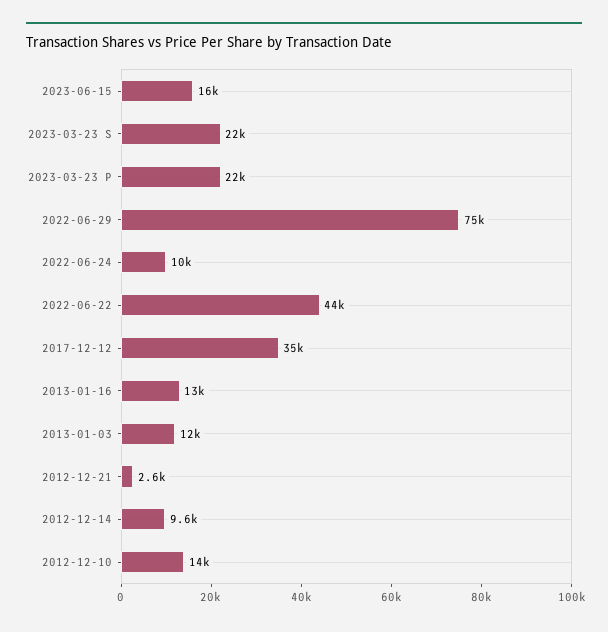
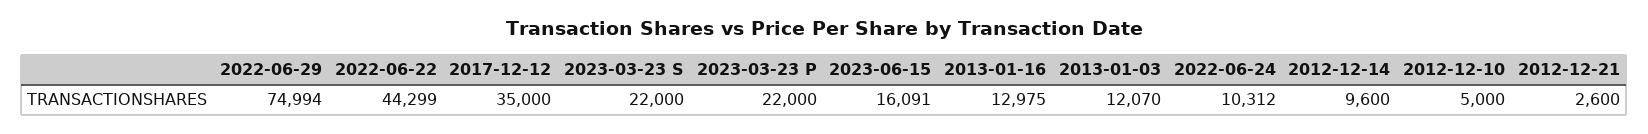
2012-12-10: 14000 -> 5000

